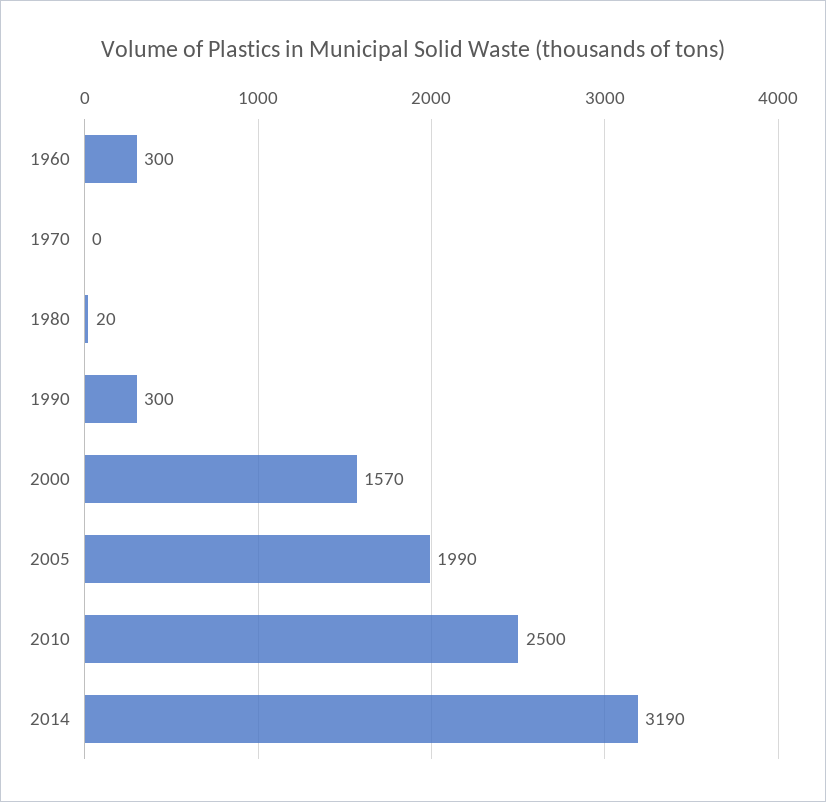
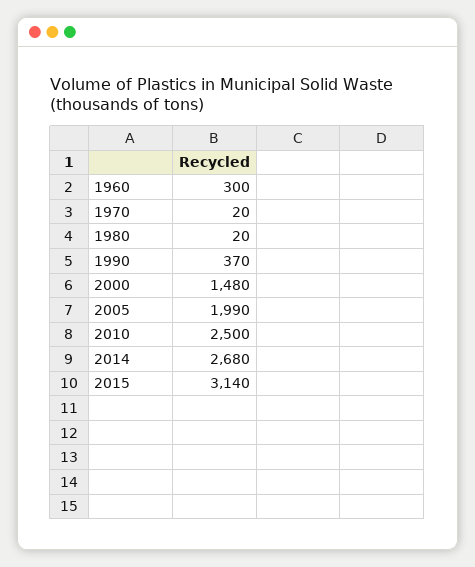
1970: 0 -> 20
1990: 300 -> 370
2000: 1570 -> 1480
2014: 3190 -> 2680
2015: none -> 3140

